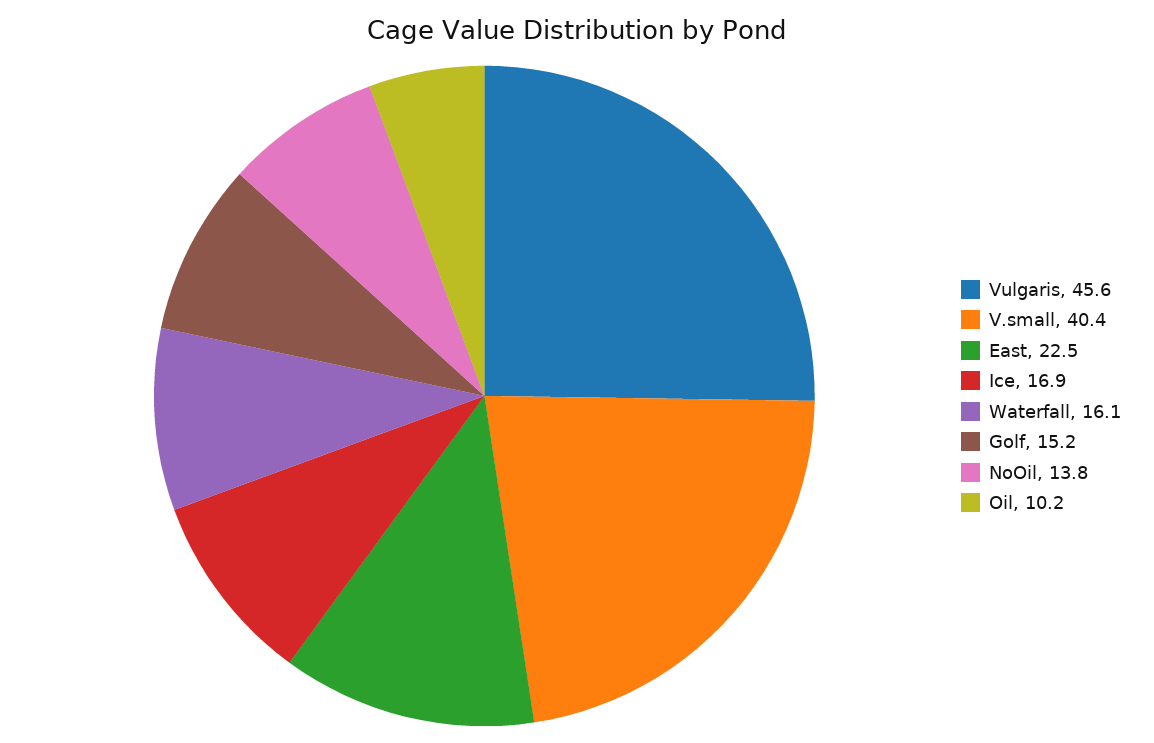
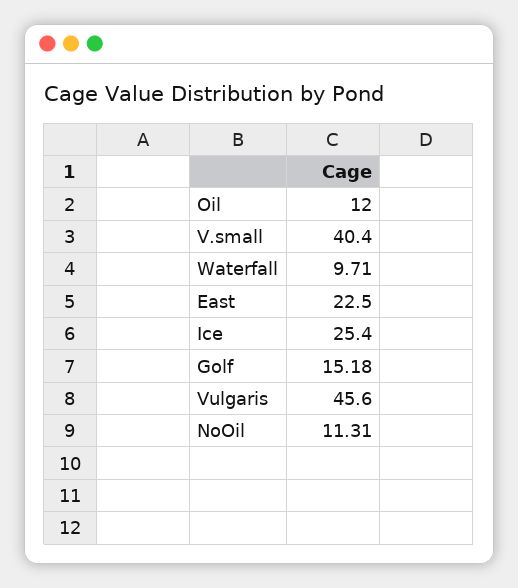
Ice: 16.9 -> 25.4
Waterfall: 16.1 -> 9.71
NoOil: 13.8 -> 11.31
Oil: 10.2 -> 12

